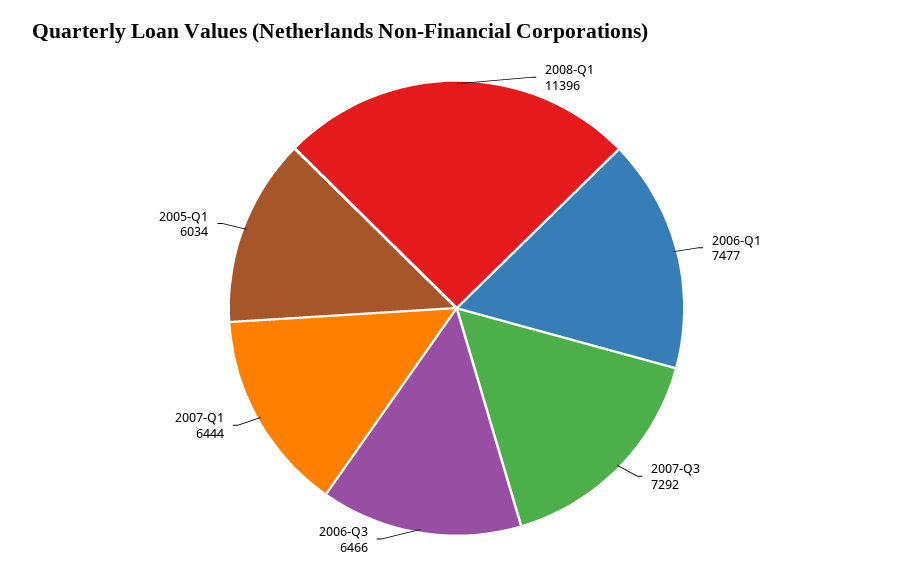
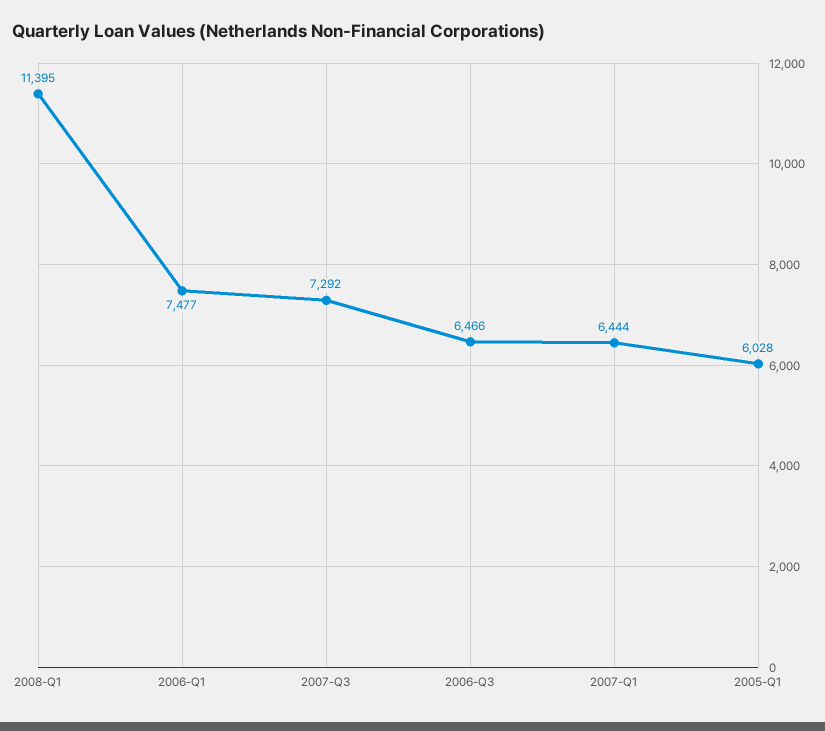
2008-Q1: 11396 -> 11395
2005-Q1: 6034 -> 6028

